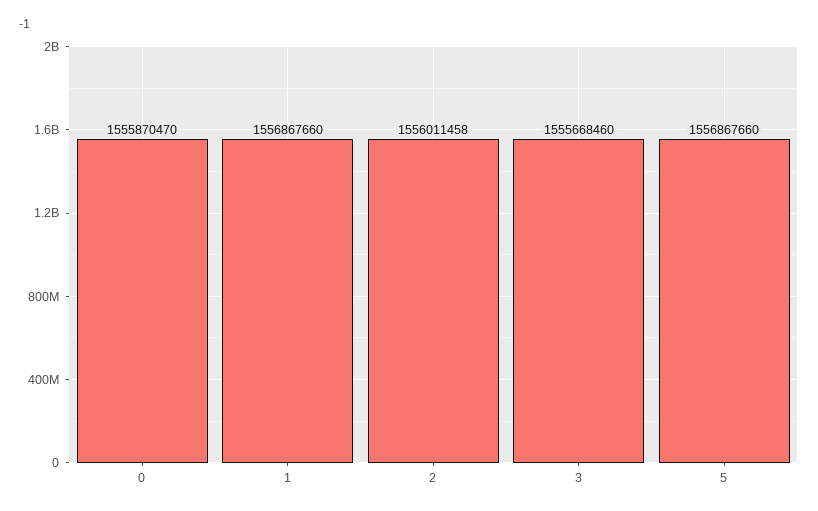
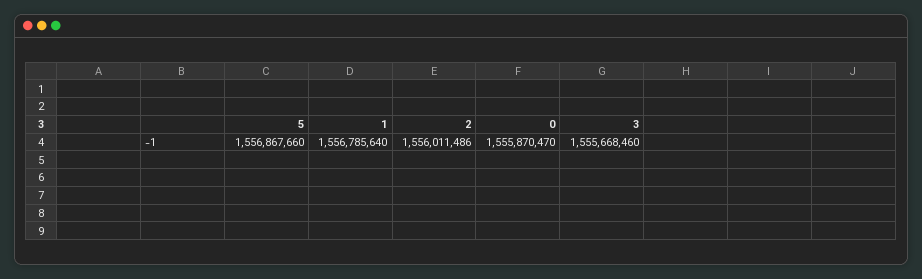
1: 1556867660 -> 1556785640
2: 1556011458 -> 1556011486

